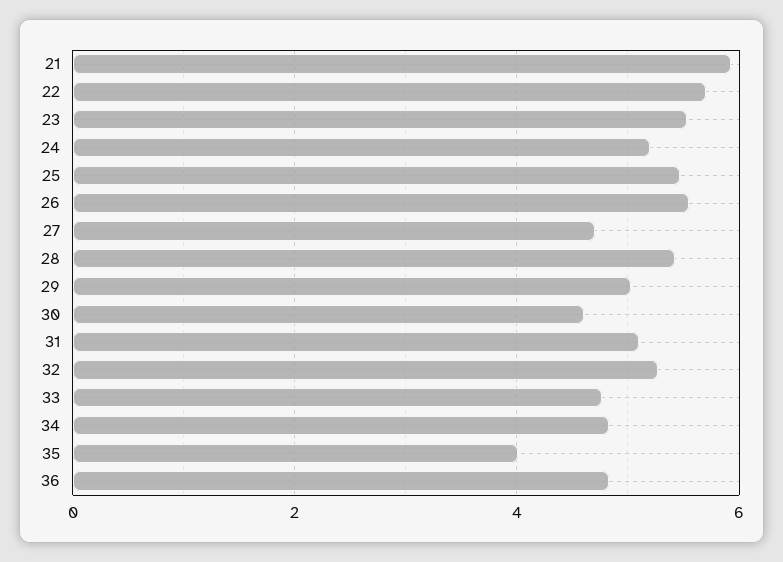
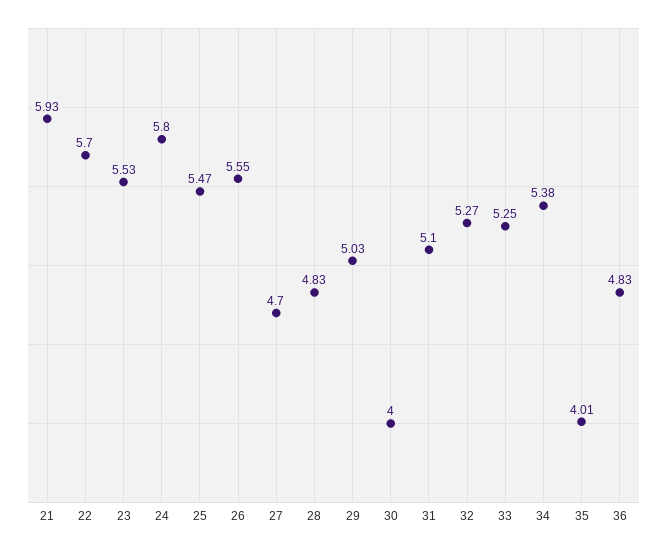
24: 5.2 -> 5.8
28: 5.4 -> 4.83
30: 4.6 -> 4
33: 4.8 -> 5.25
34: 4.8 -> 5.38

